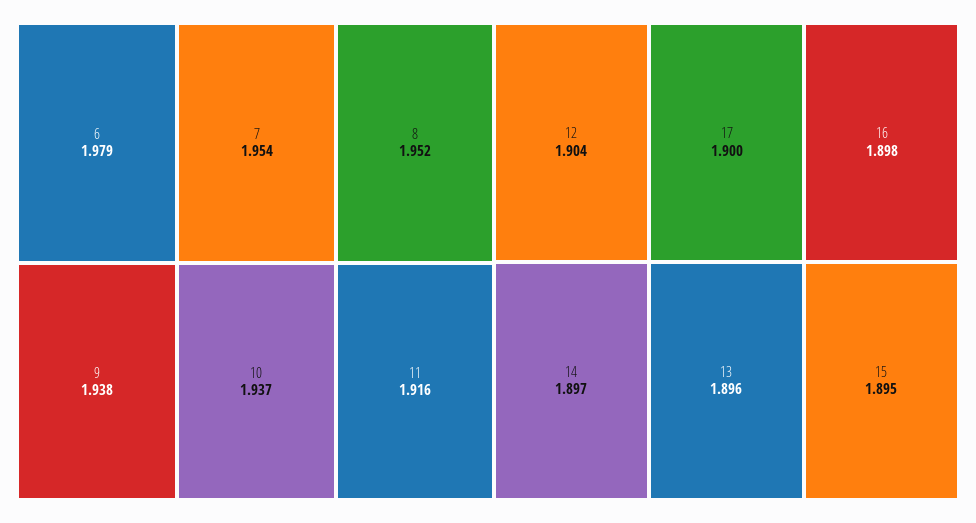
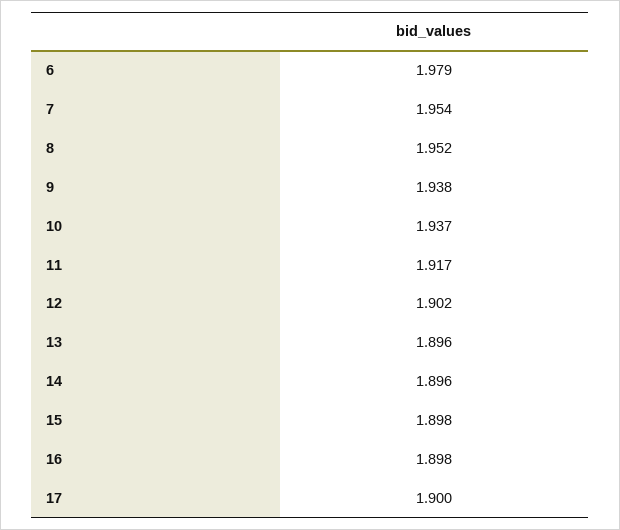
11: 1.916 -> 1.917
12: 1.904 -> 1.902
14: 1.897 -> 1.896
15: 1.895 -> 1.898

